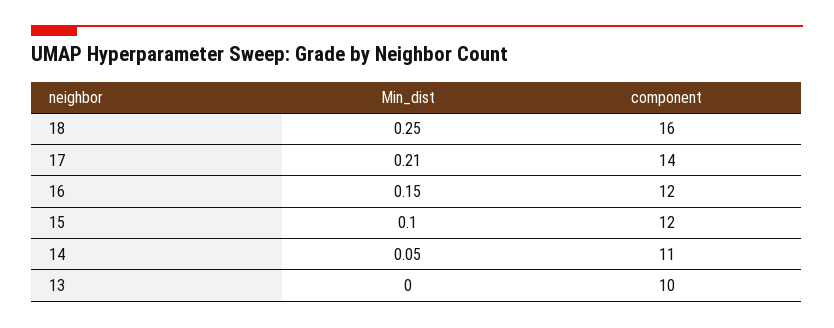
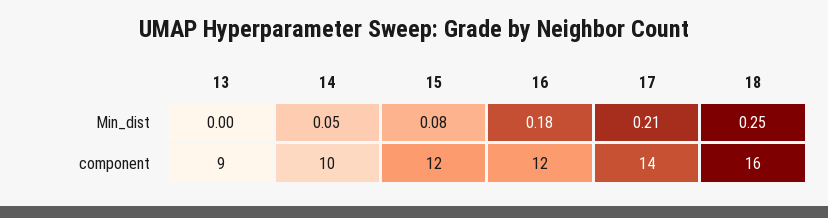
Min_dist, 16: 0.15 -> 0.18
Min_dist, 15: 0.1 -> 0.08
component, 14: 11 -> 10
component, 13: 10 -> 9

